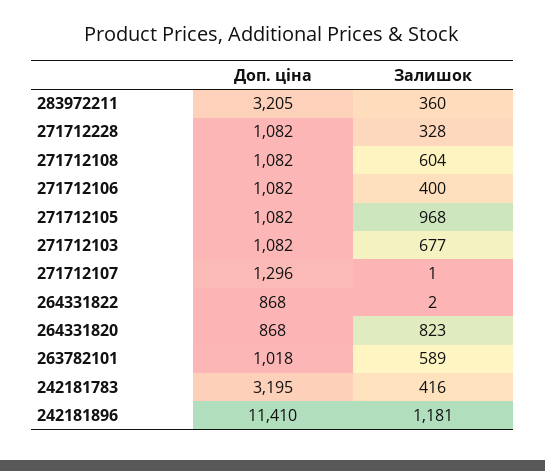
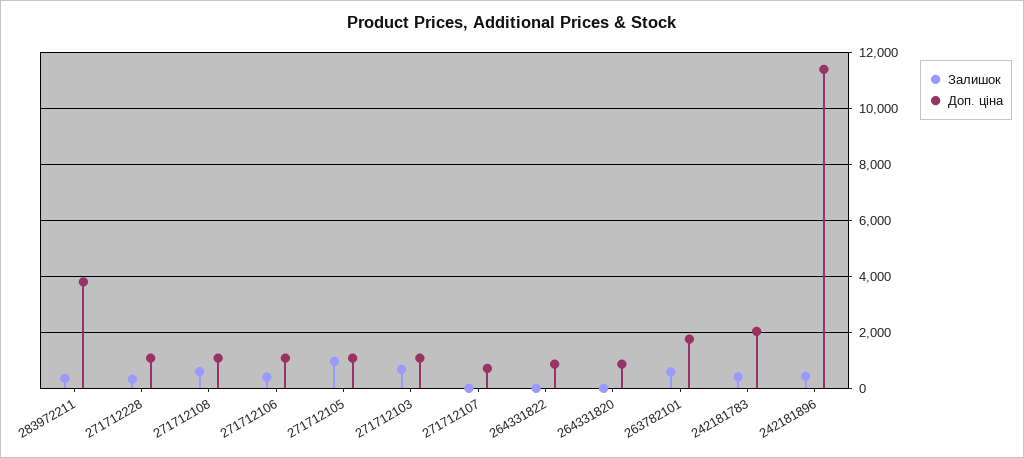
Доп. ціна, 283972211: 3205 -> 3750
Доп. ціна, 271712107: 1296 -> 750
Залишок, 264331820: 823 -> 0
Доп. ціна, 263782101: 1018 -> 1750
Доп. ціна, 242181783: 3195 -> 2000
Залишок, 242181896: 1181 -> 500

